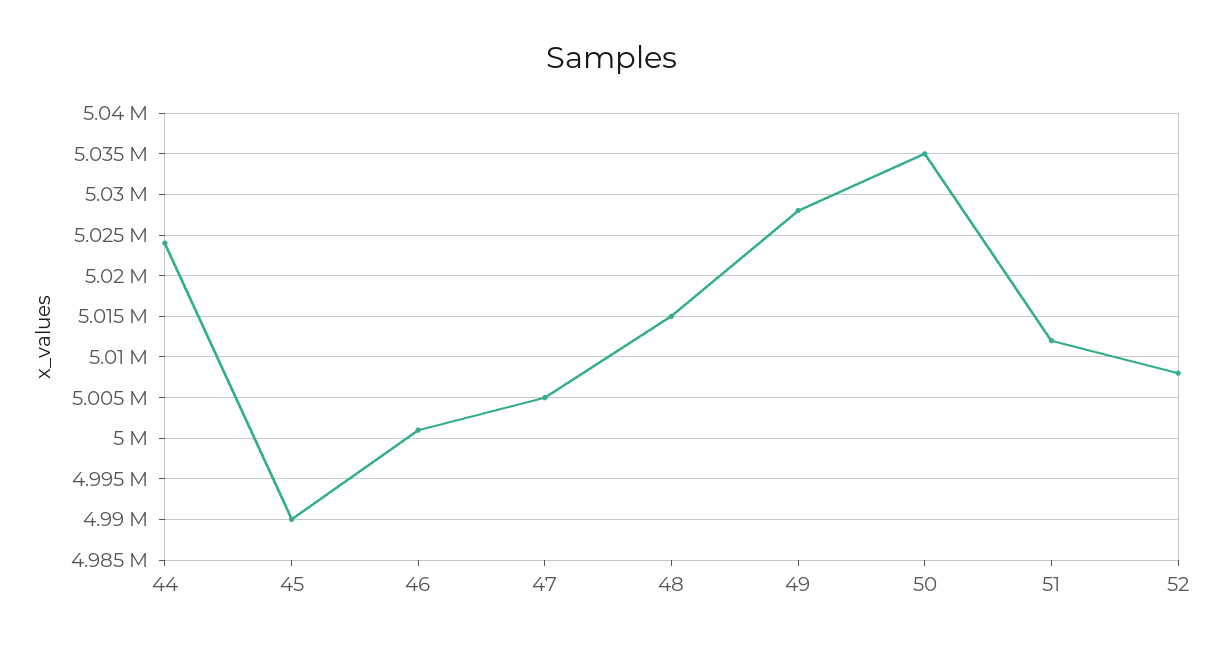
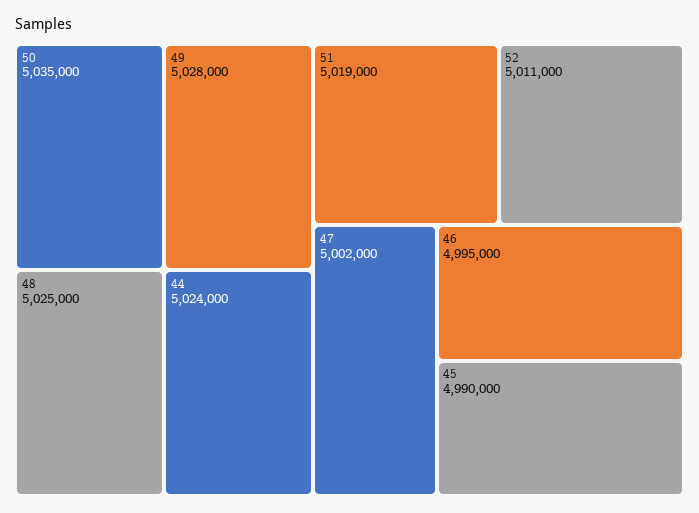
46: 5001000 -> 4995000
47: 5005000 -> 5002000
48: 5015000 -> 5025000
51: 5012000 -> 5019000
52: 5008000 -> 5011000

